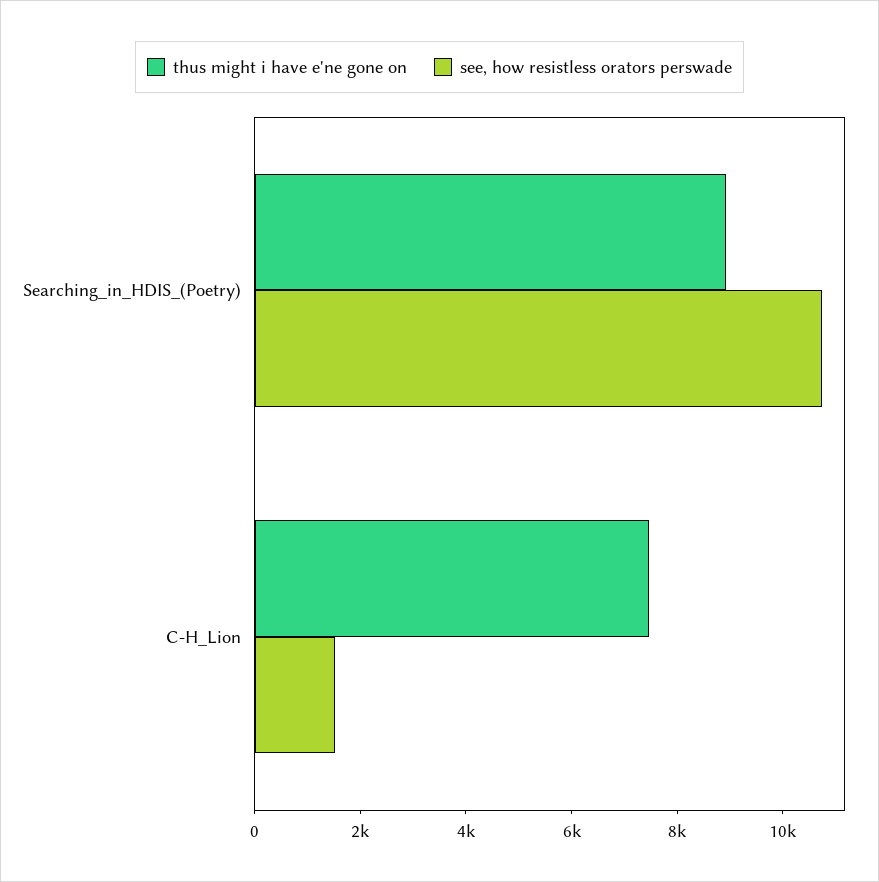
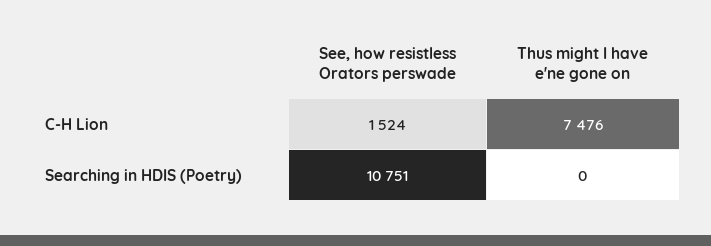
thus might i have e'ne gone on, Searching_in_HDIS_(Poetry): 9000 -> 0

